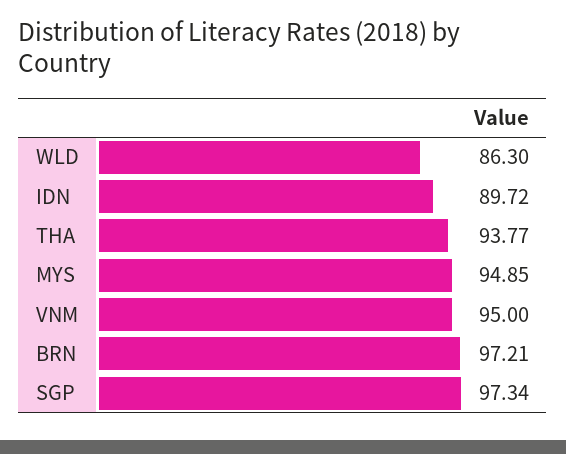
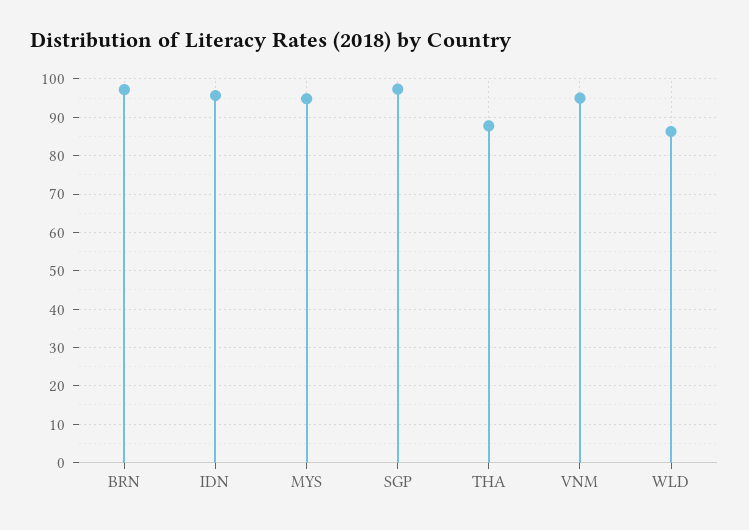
IDN: 89.72 -> 96
THA: 93.77 -> 88

